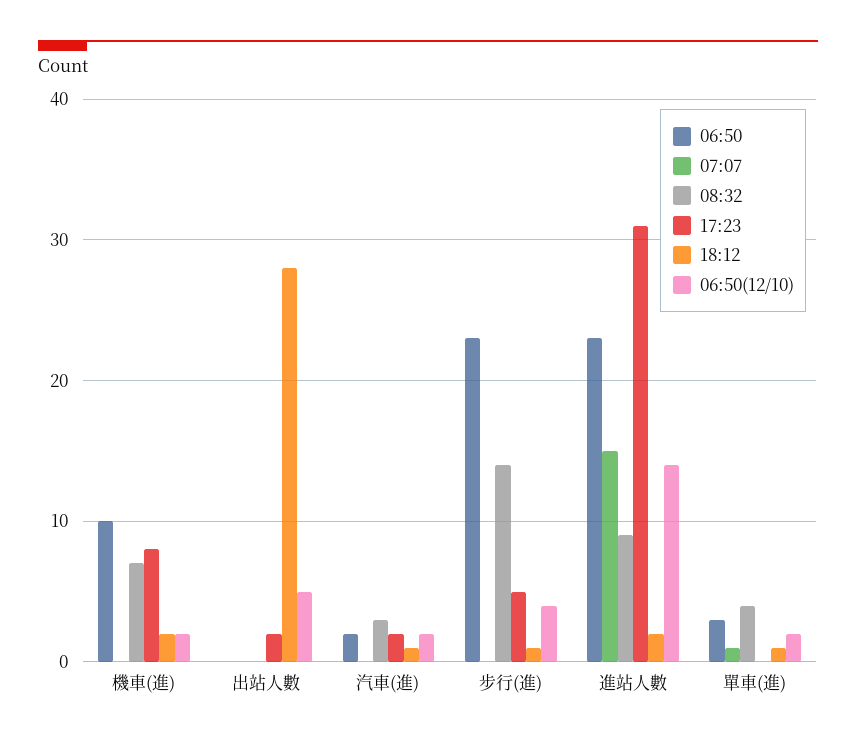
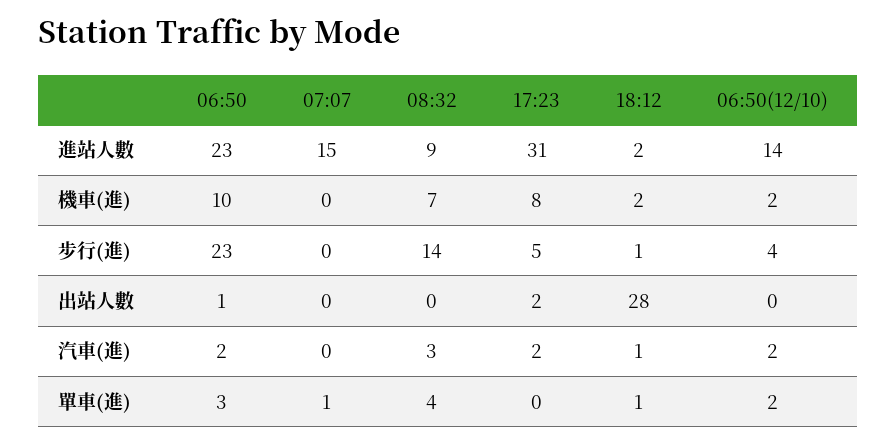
06:50, 出站人數: 0 -> 1
06:50(12/10), 出站人數: 5 -> 0

